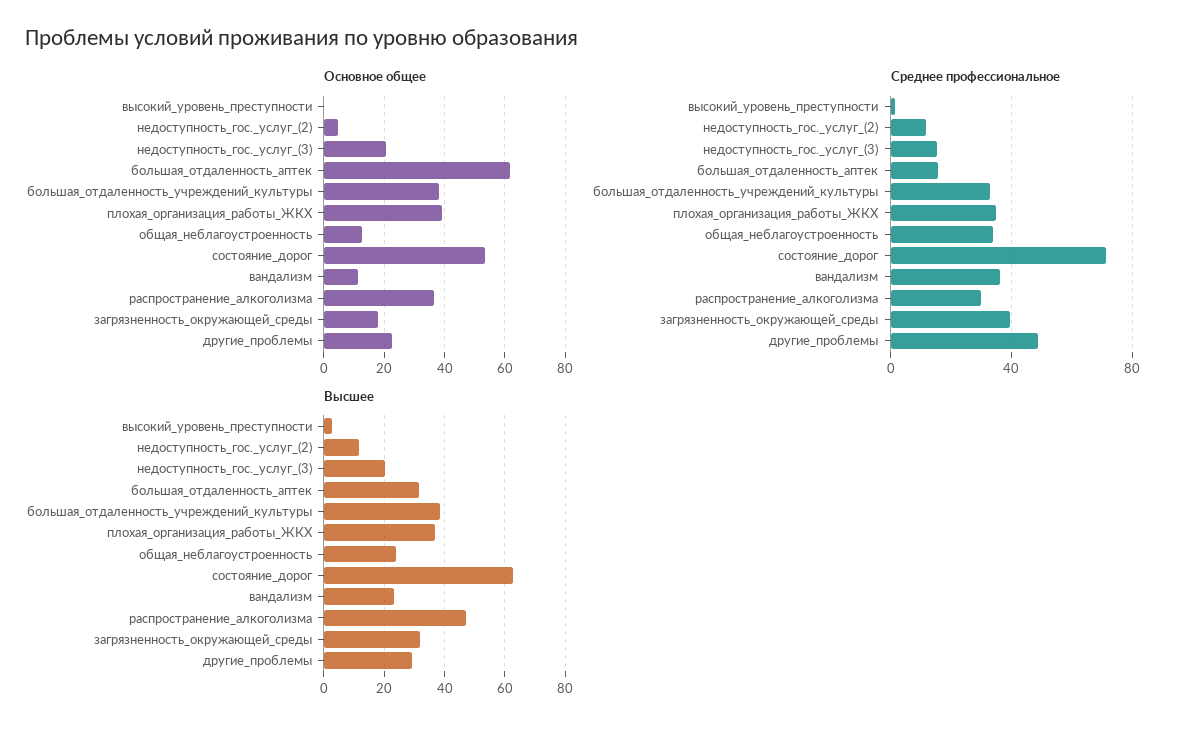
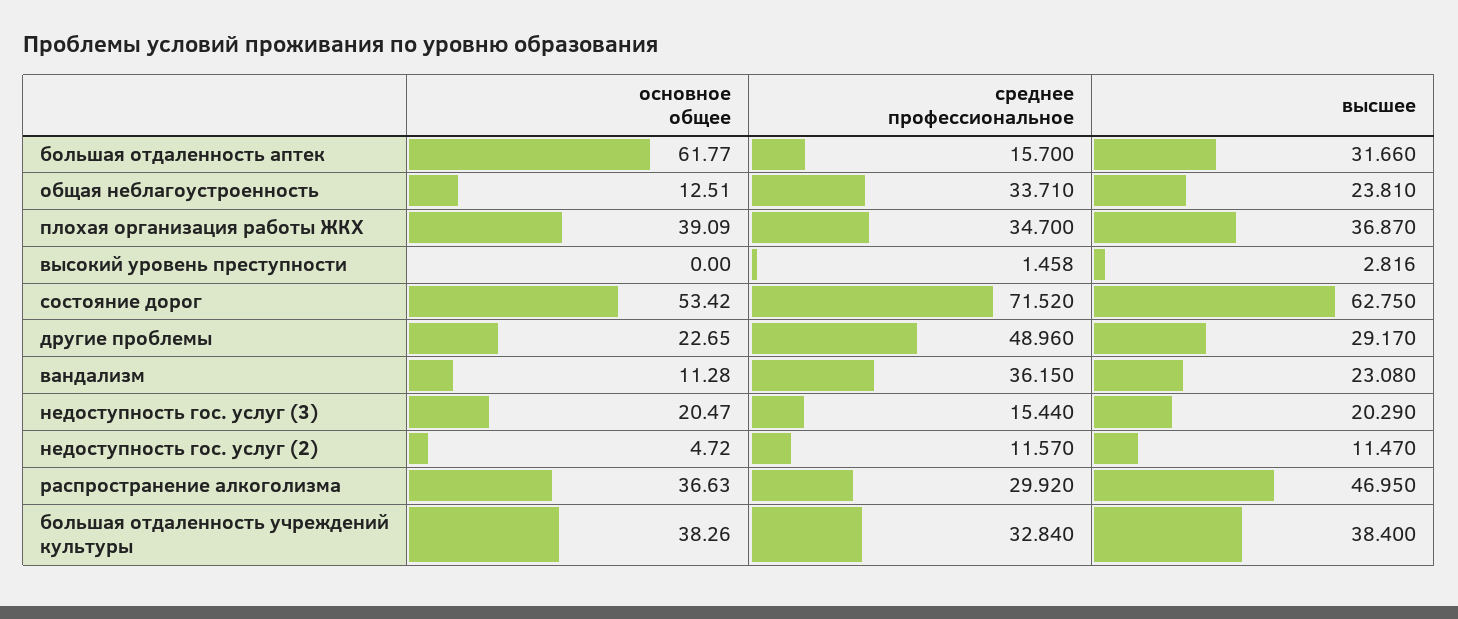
Основное общее, загрязненность_окружающей_среды: 18 -> none
Среднее профессиональное, загрязненность_окружающей_среды: 40 -> none
Высшее, загрязненность_окружающей_среды: 32 -> none

